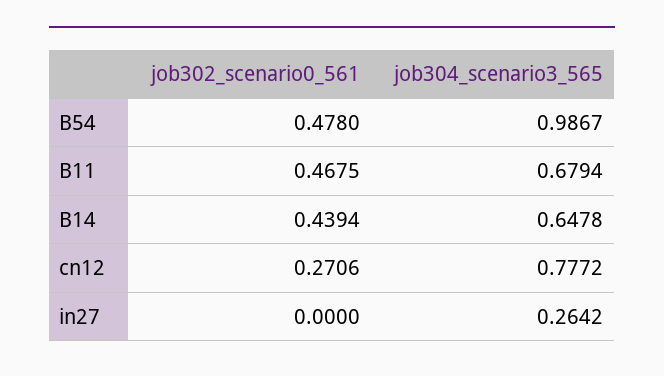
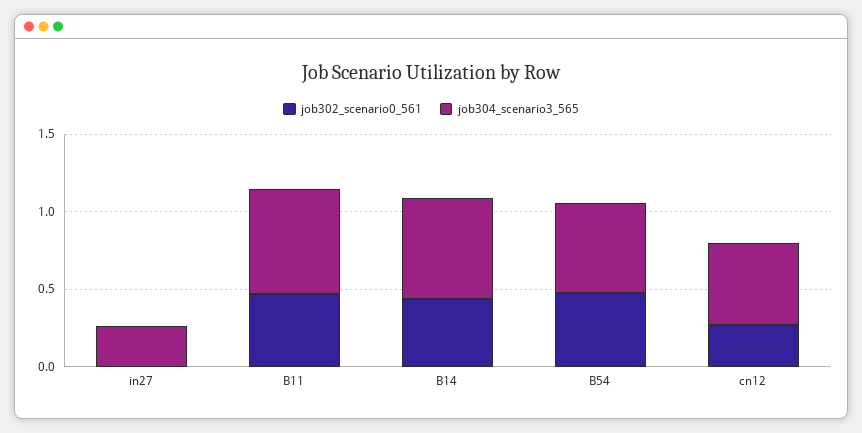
job304_scenario3_565, B54: 0.9867 -> 0.6
job304_scenario3_565, cn12: 0.7772 -> 0.5

